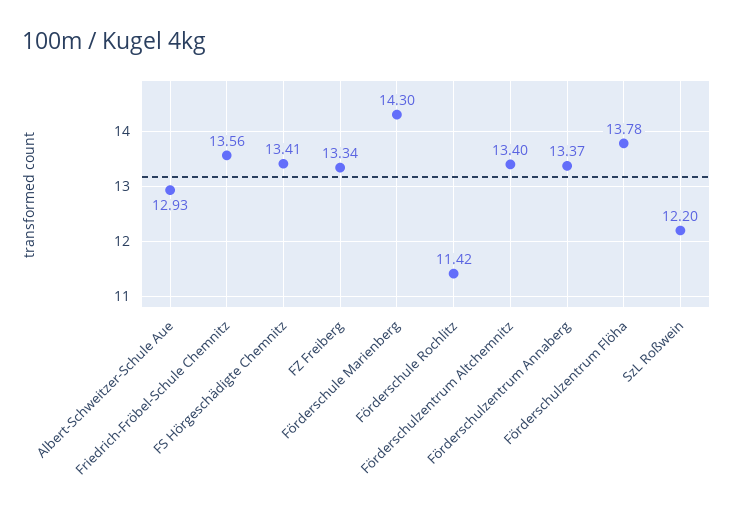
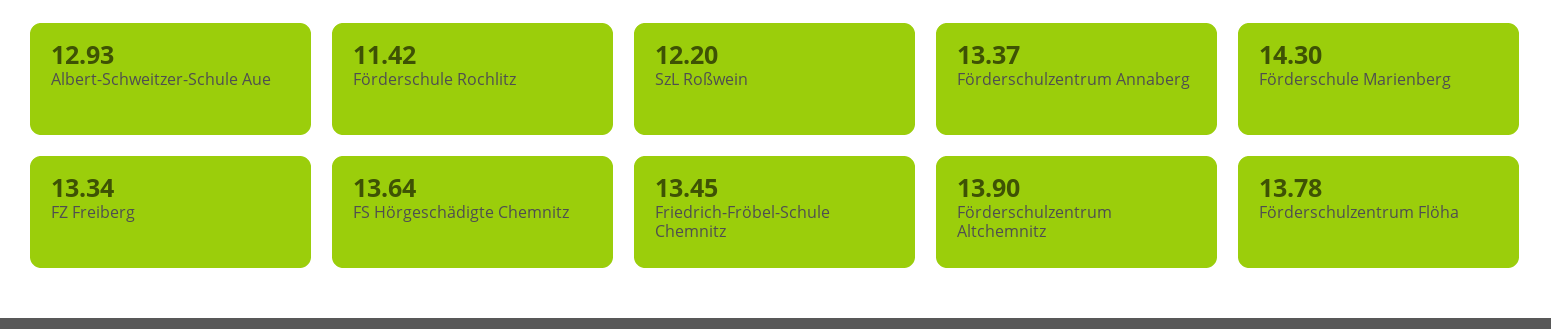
Friedrich-Fröbel-Schule Chemnitz: 13.56 -> 13.45
FS Hörgeschädigte Chemnitz: 13.41 -> 13.64
Förderschulzentrum Altchemnitz: 13.4 -> 13.9

